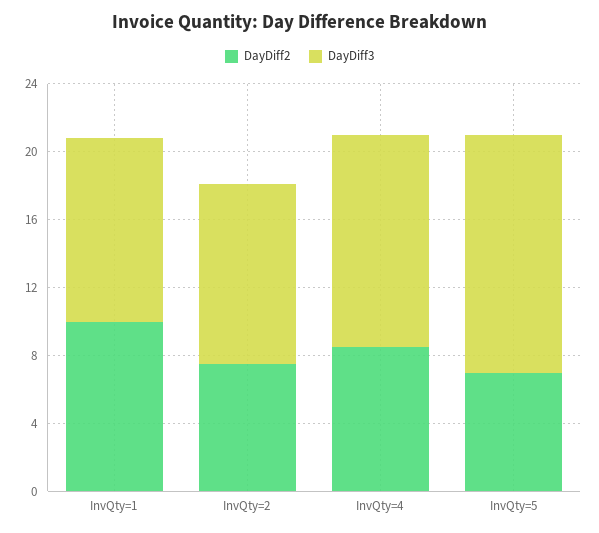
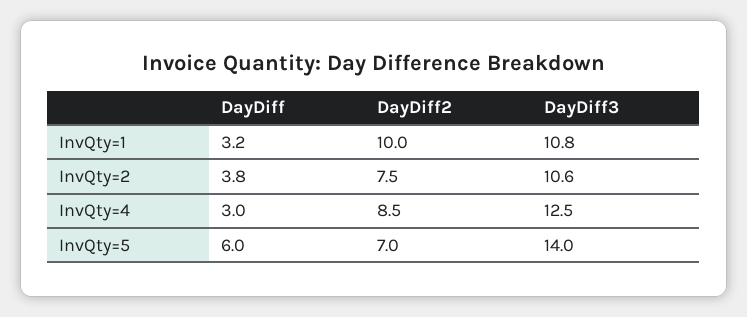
DayDiff, InvQty=1: none -> 3.2
DayDiff, InvQty=2: none -> 3.8
DayDiff, InvQty=4: none -> 3
DayDiff, InvQty=5: none -> 6

